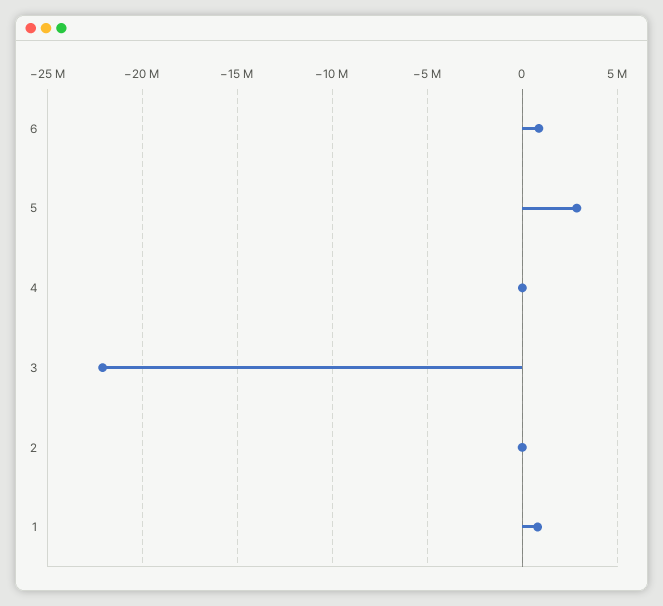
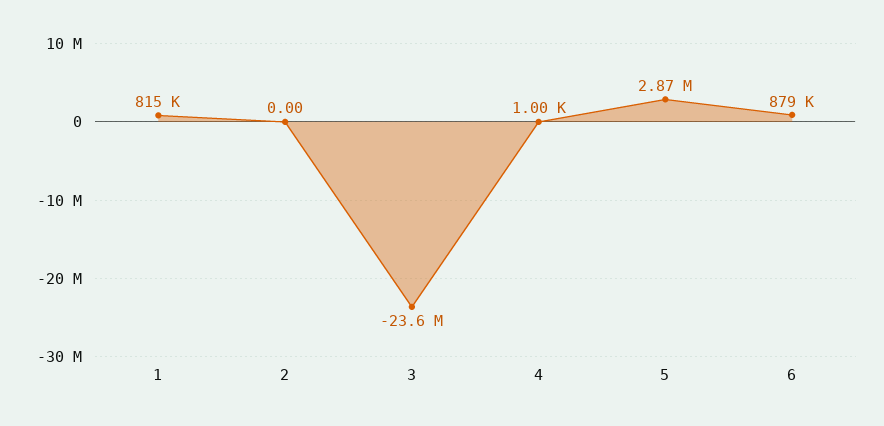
3: -22000000 -> -23600000

